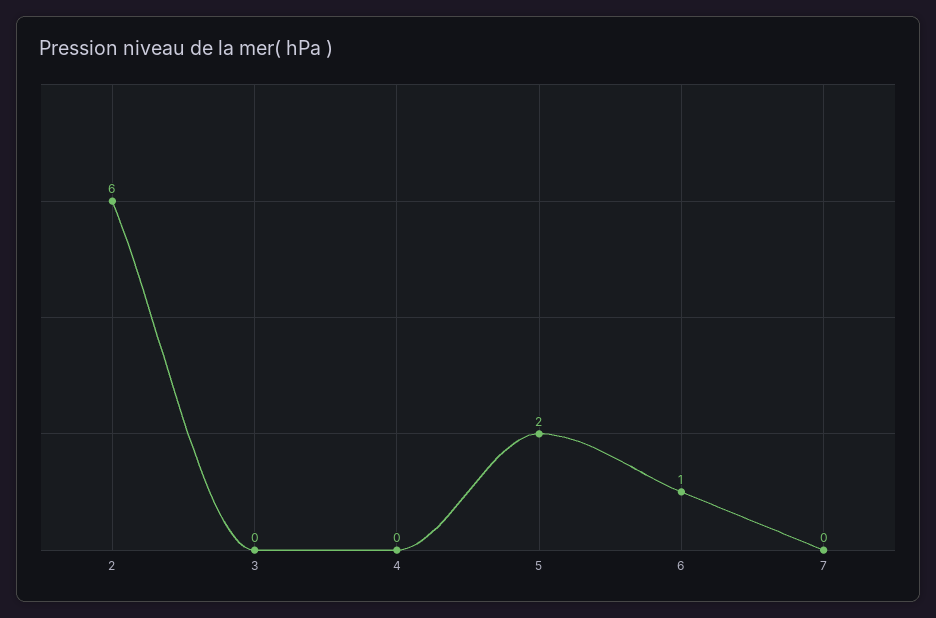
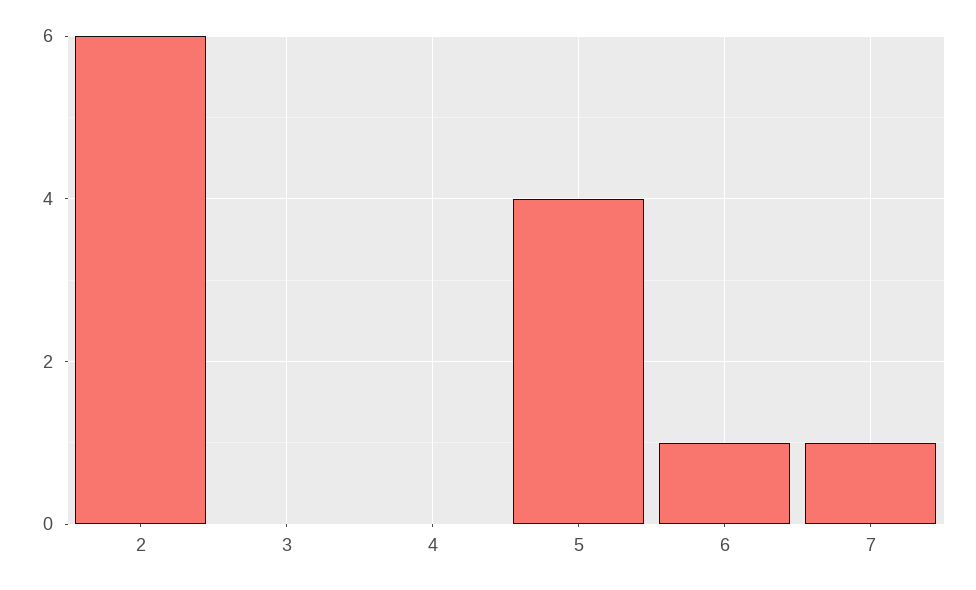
5: 2 -> 4
7: 0 -> 1

